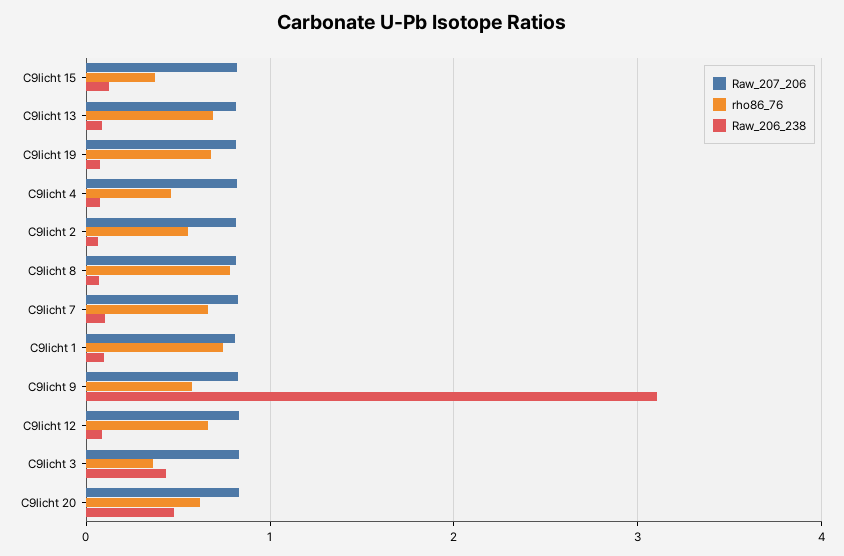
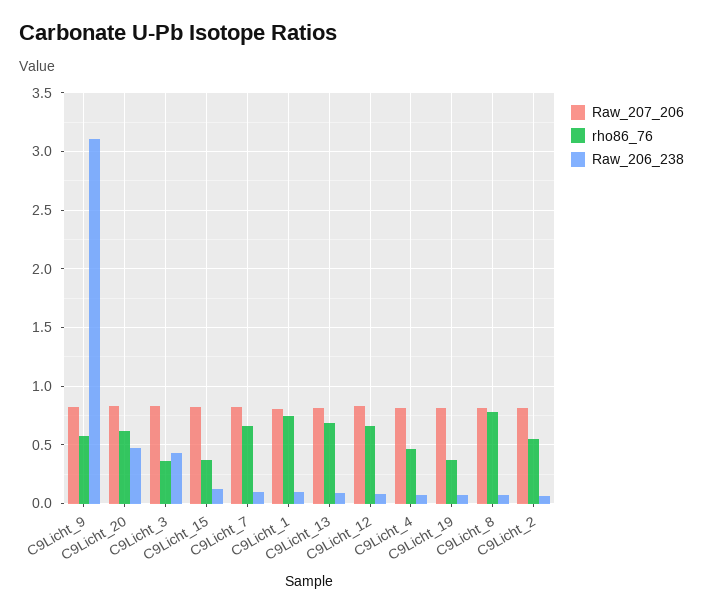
rho86_76, C9licht 19: 0.7 -> 0.4

